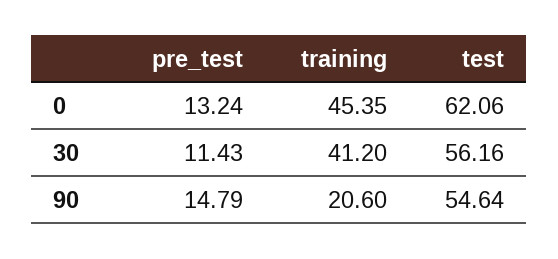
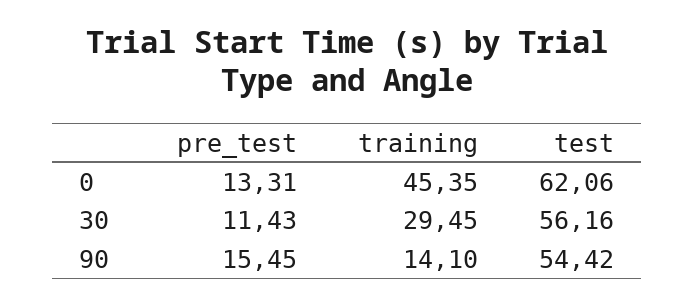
pre_test, 0: 13.24 -> 13.31
training, 30: 41.2 -> 29.45
pre_test, 90: 14.79 -> 15.45
training, 90: 20.6 -> 14.1
test, 90: 54.64 -> 54.42

